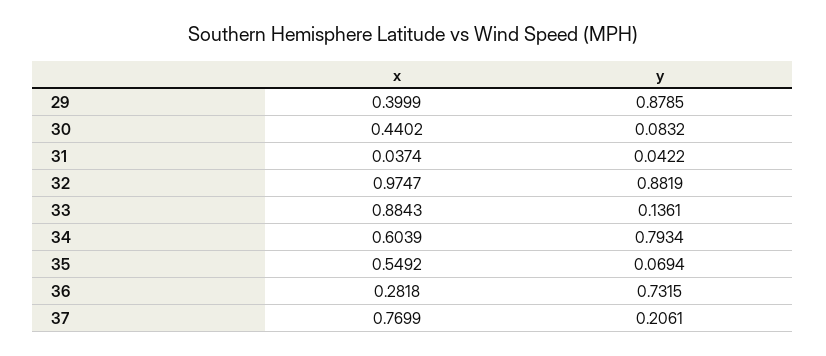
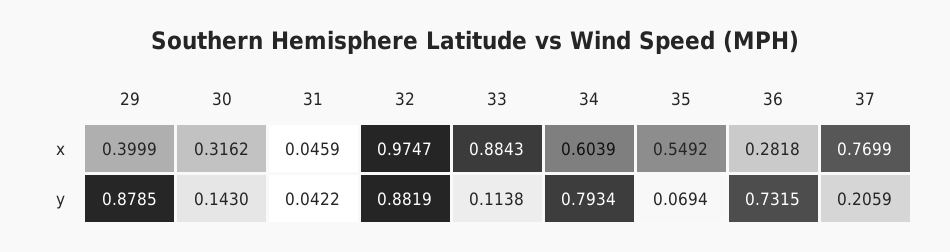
x, 30: 0.4402 -> 0.3162
y, 30: 0.0832 -> 0.143
x, 31: 0.0374 -> 0.0459
y, 33: 0.1361 -> 0.1138
y, 37: 0.2061 -> 0.2059

